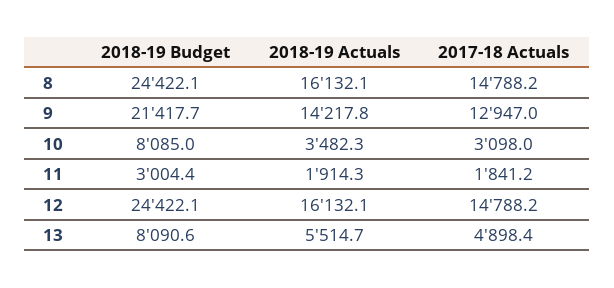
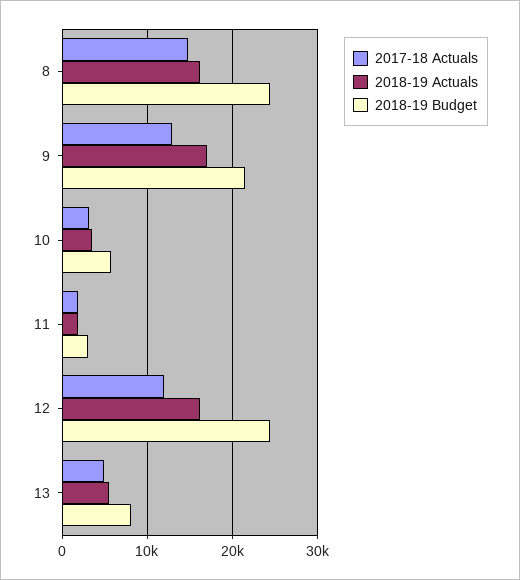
2018-19 Actuals, 9: 14217.8 -> 17000
2018-19 Budget, 10: 8085 -> 6000
2017-18 Actuals, 12: 14788.2 -> 12000

